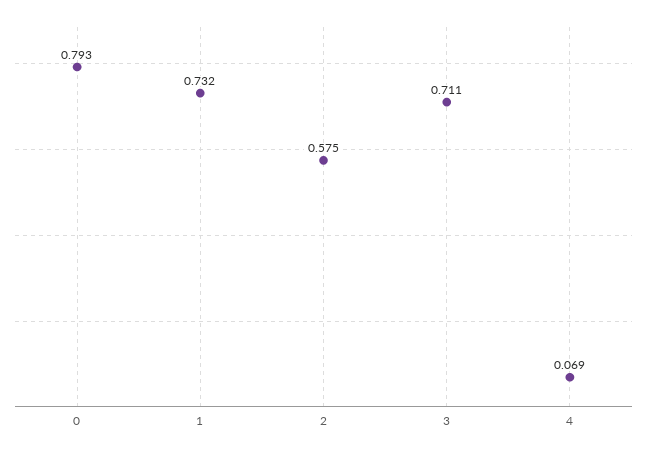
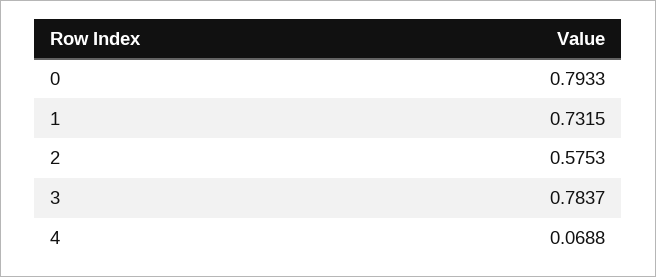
3: 0.711 -> 0.7837

